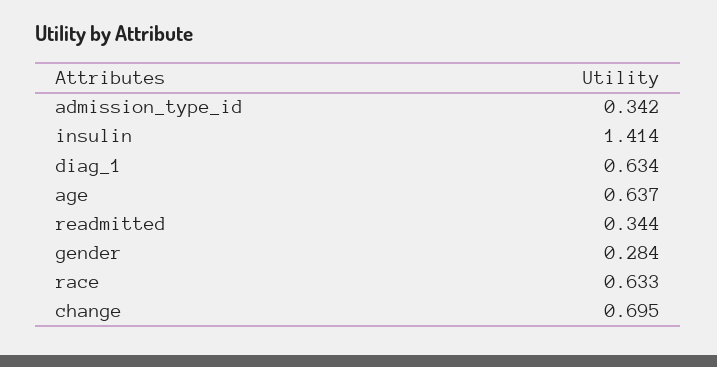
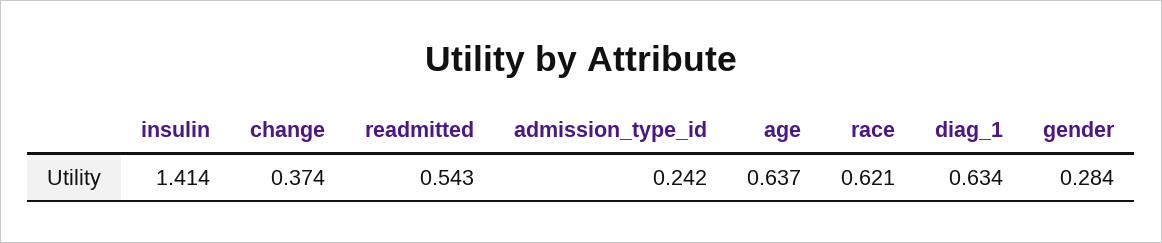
admission_type_id: 0.342 -> 0.242
readmitted: 0.344 -> 0.543
race: 0.633 -> 0.621
change: 0.695 -> 0.374

